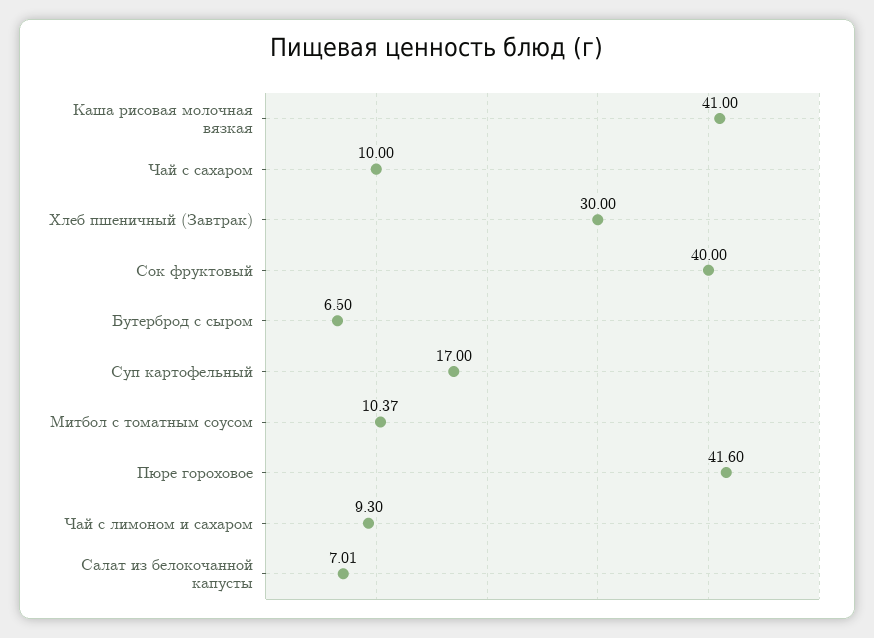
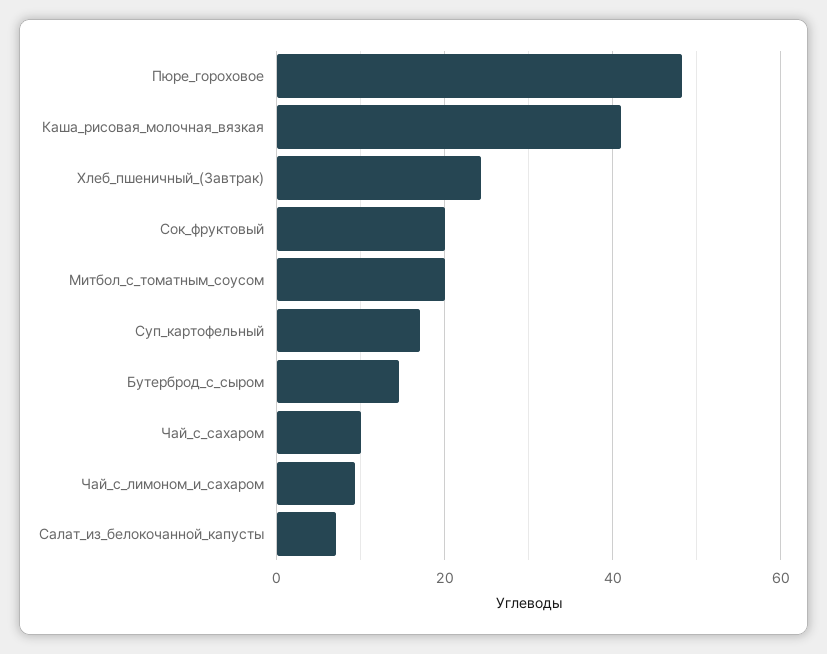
Хлеб пшеничный (Завтрак): 30 -> 24
Сок фруктовый: 40 -> 20
Бутерброд с сыром: 6.5 -> 14
Митбол с томатным соусом: 10.37 -> 20
Пюре гороховое: 41.6 -> 48

